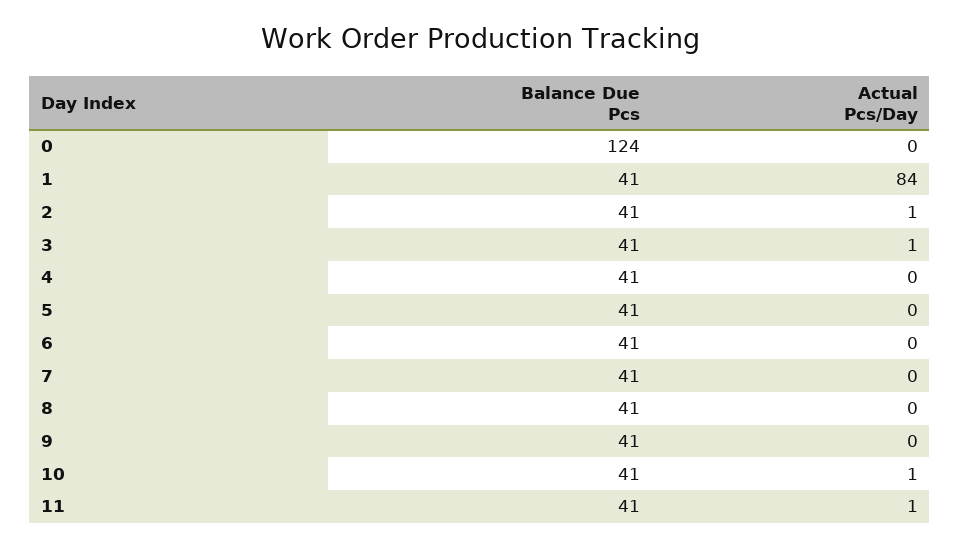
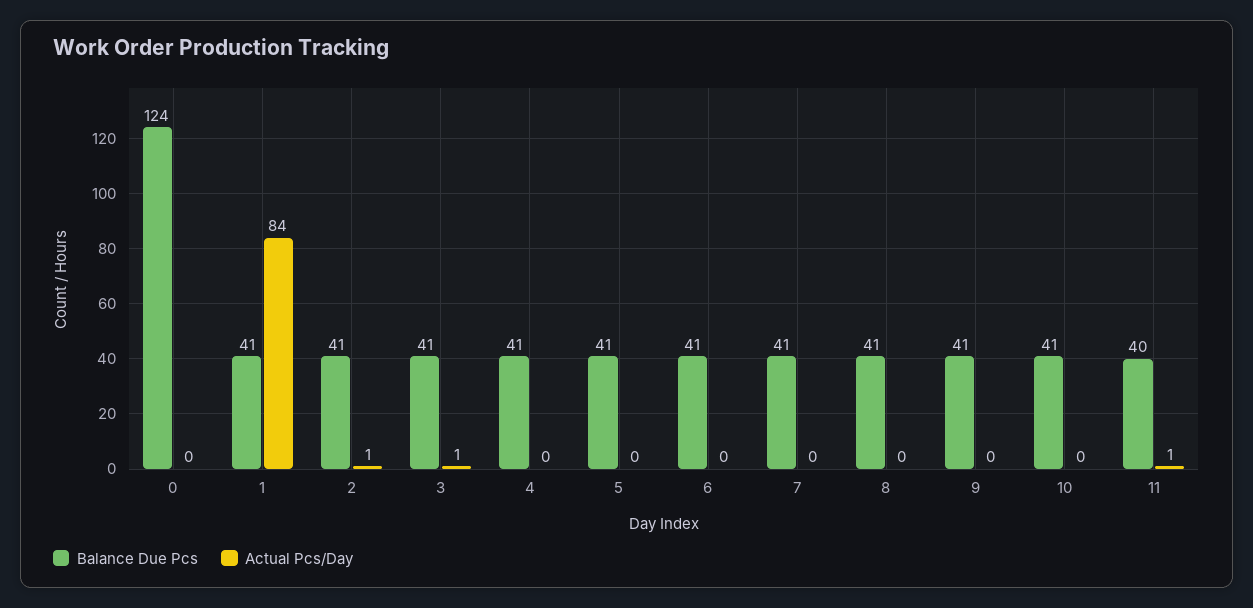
Actual Pcs/Day, 10: 1 -> 0
Balance Due Pcs, 11: 41 -> 40

